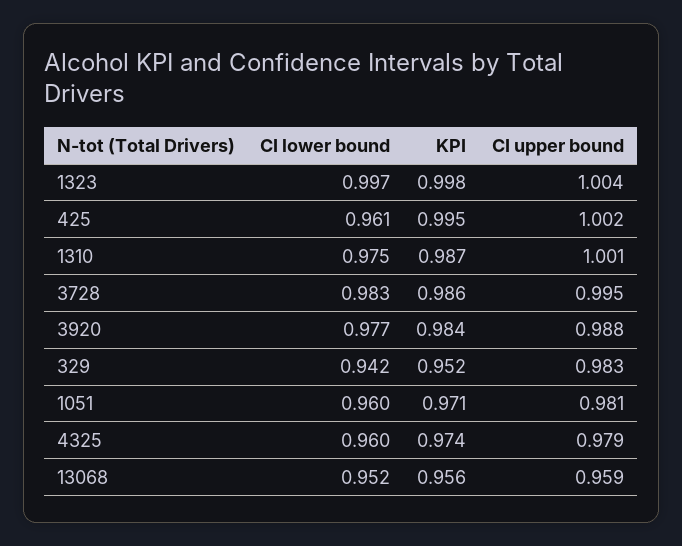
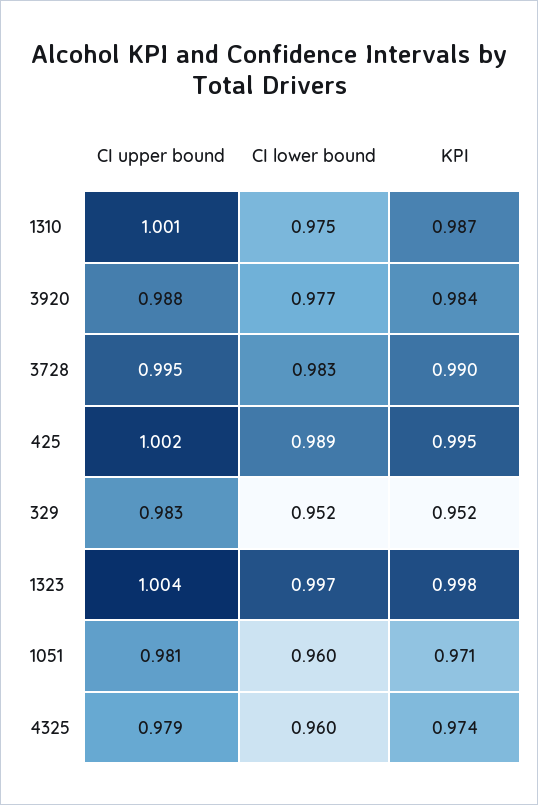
CI lower bound, 425: 0.961 -> 0.989
KPI, 3728: 0.986 -> 0.99
CI lower bound, 329: 0.942 -> 0.952
CI lower bound, 13068: 0.952 -> none
KPI, 13068: 0.956 -> none
CI upper bound, 13068: 0.959 -> none

